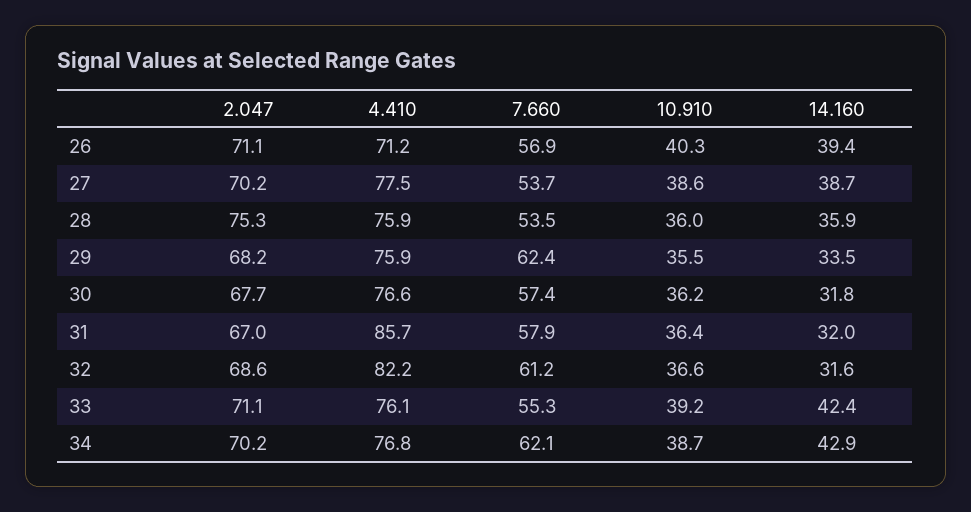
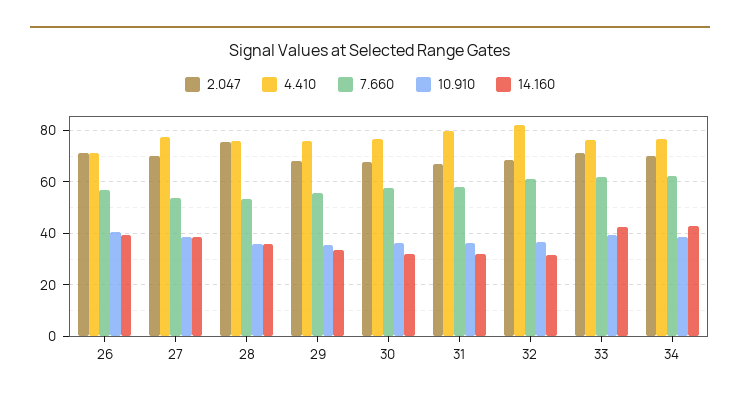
7.660, 29: 62.4 -> 55
4.410, 31: 85.7 -> 80
7.660, 33: 55.3 -> 62.5

